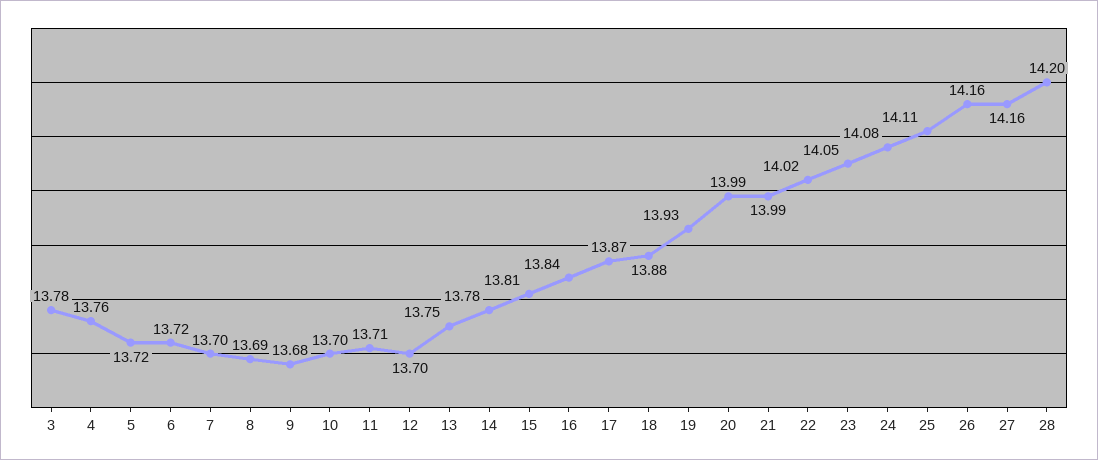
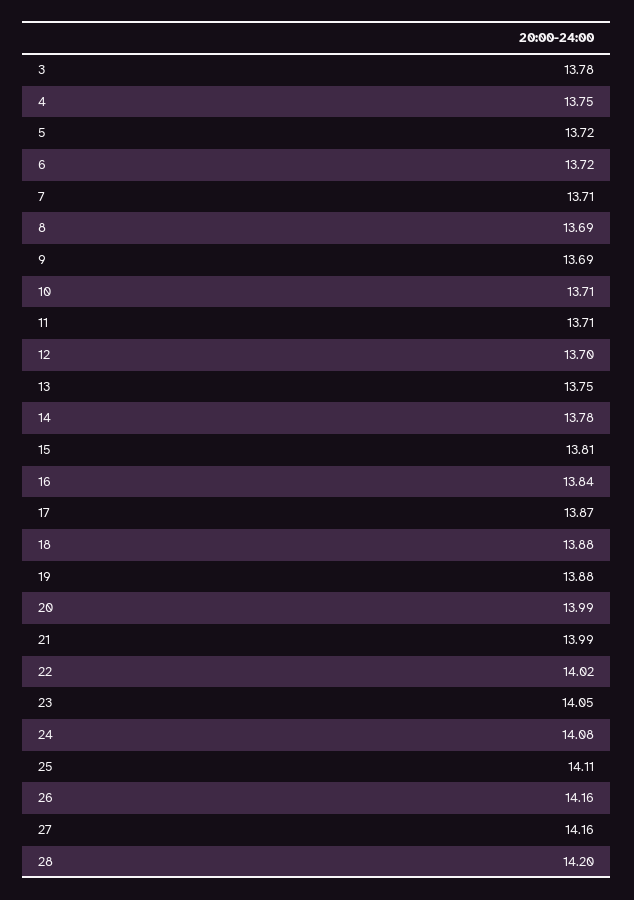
4: 13.76 -> 13.75
7: 13.7 -> 13.71
9: 13.68 -> 13.69
10: 13.7 -> 13.71
19: 13.93 -> 13.88

